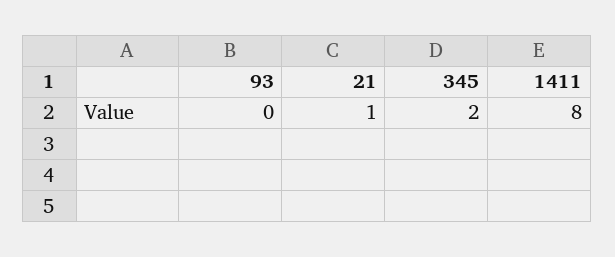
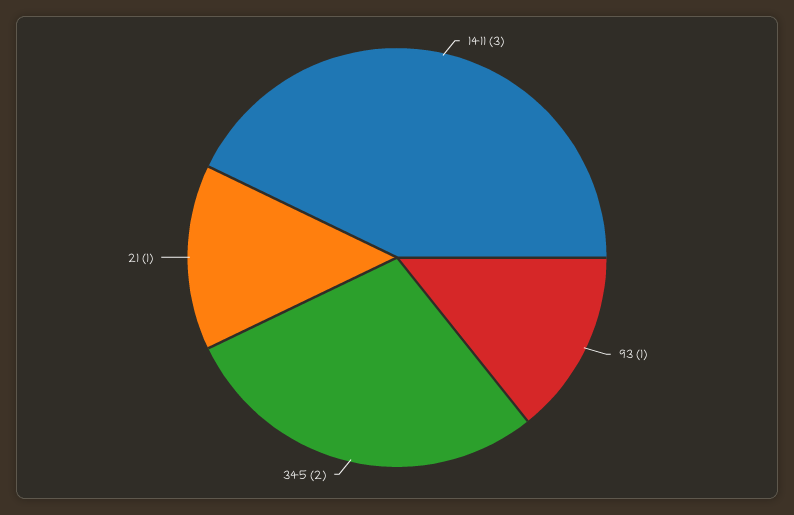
93: 0 -> 1
1411: 8 -> 3

